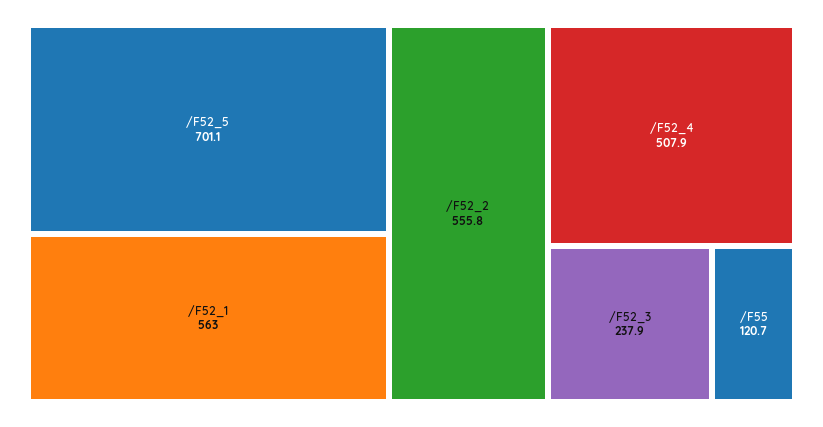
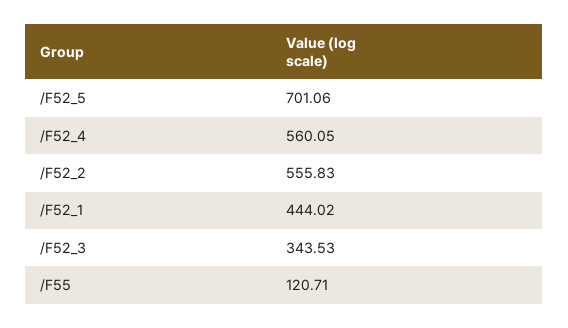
/F52_1: 563 -> 444.02
/F52_4: 507.9 -> 560.05
/F52_3: 237.9 -> 343.53

